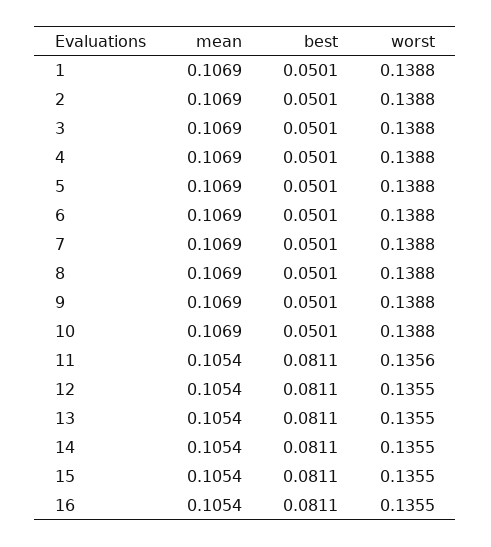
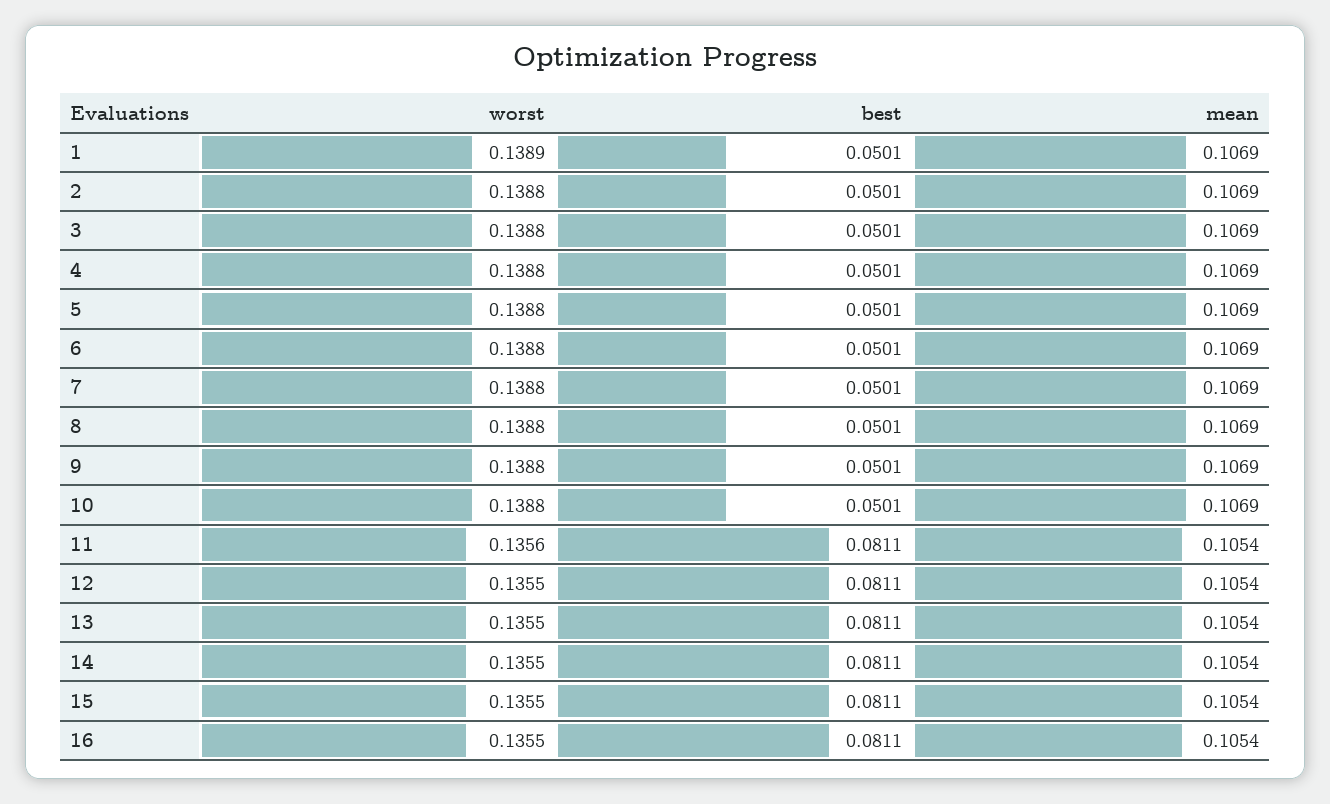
worst, 1: 0.1388 -> 0.1389

